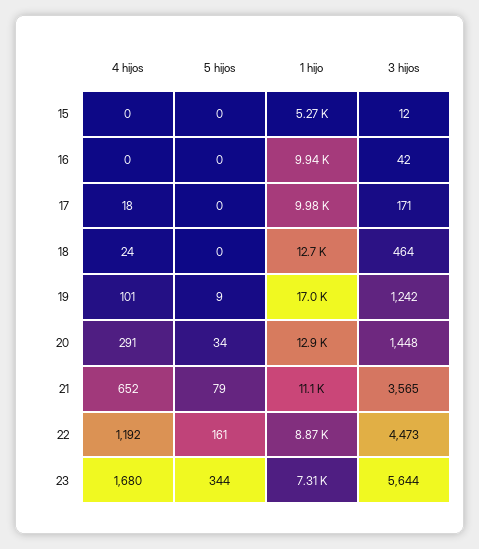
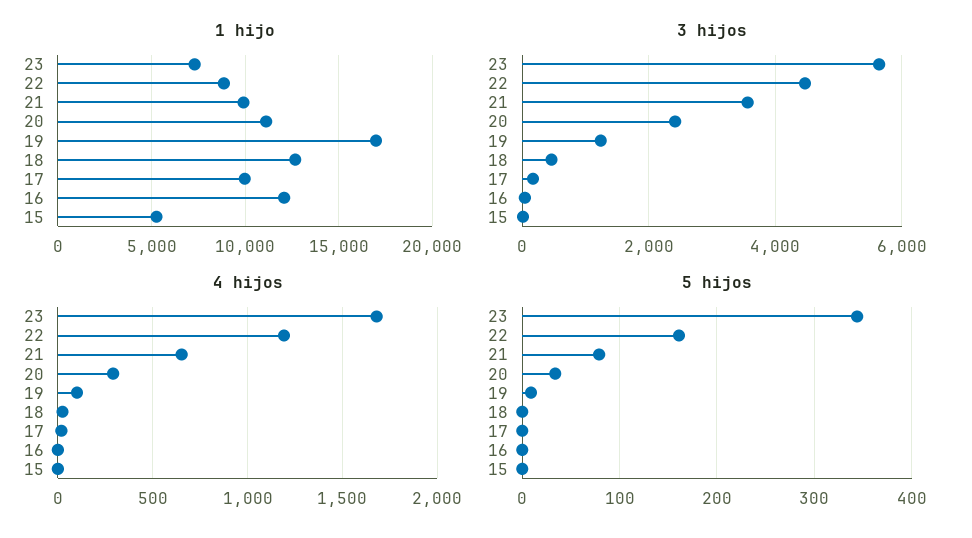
1 hijo, 16: 9940 -> 12000
1 hijo, 20: 12900 -> 11000
3 hijos, 20: 1448 -> 2400
1 hijo, 21: 11100 -> 10000

